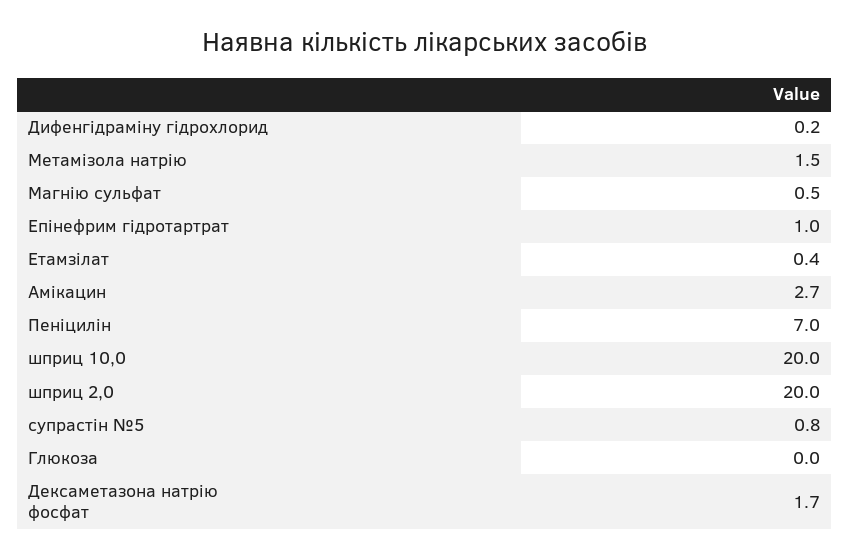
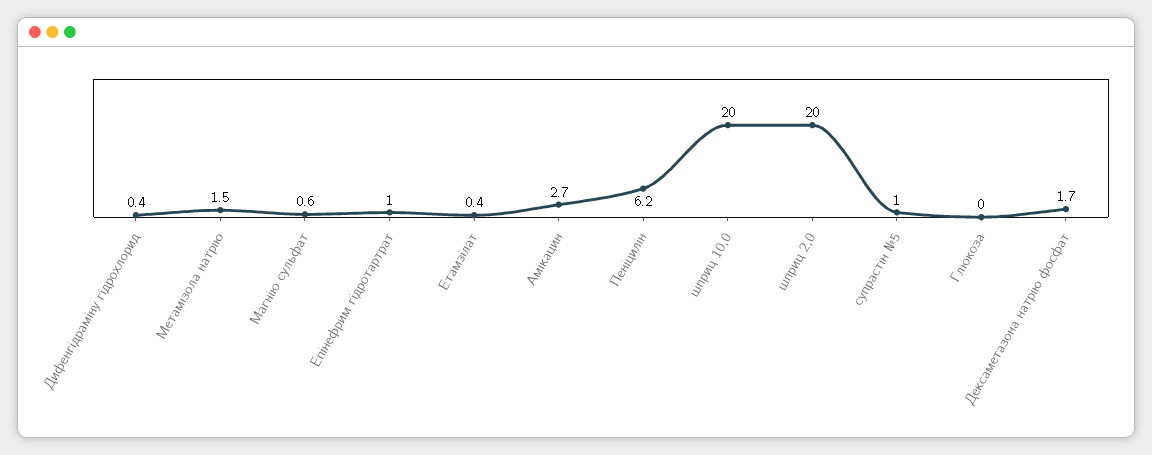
Дифенгідраміну гідрохлорид: 0.2 -> 0.4
Магнію сульфат: 0.5 -> 0.6
Пеніцилін: 7 -> 6.2
супрастін №5: 0.8 -> 1

